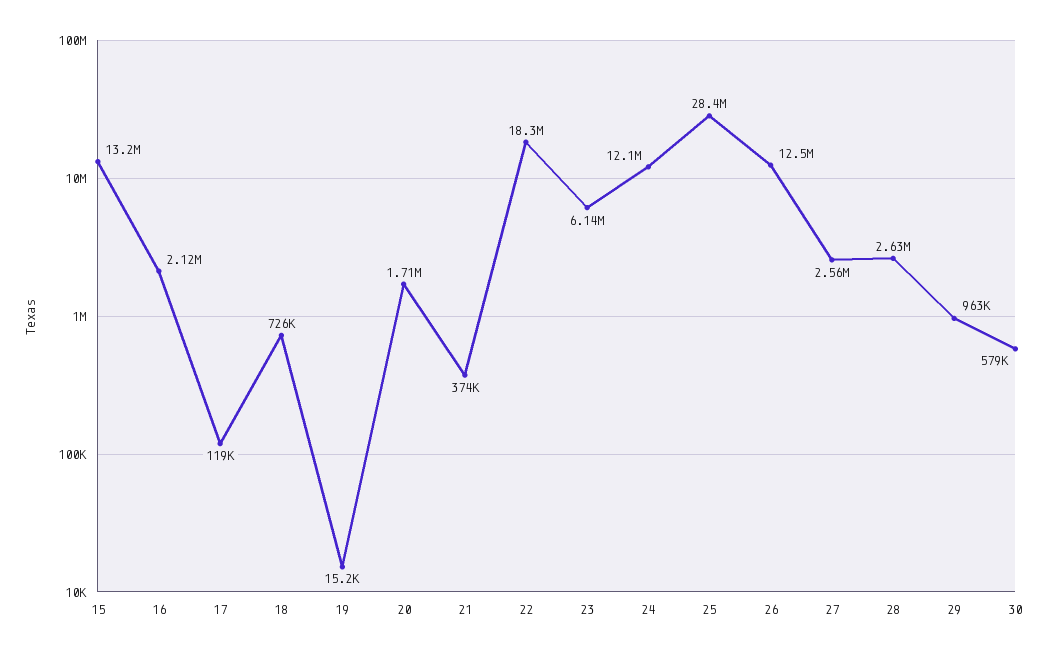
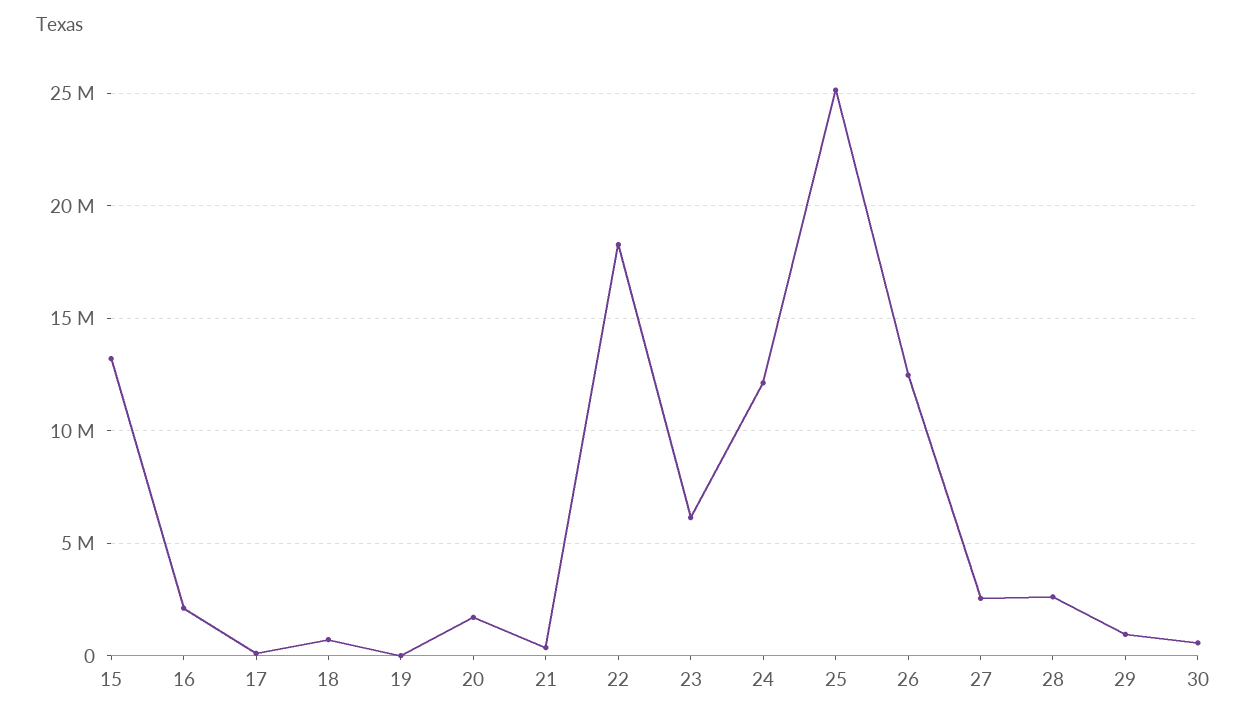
25: 28400000 -> 25000000

